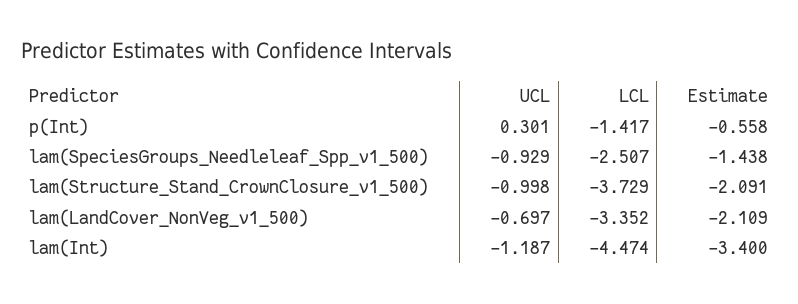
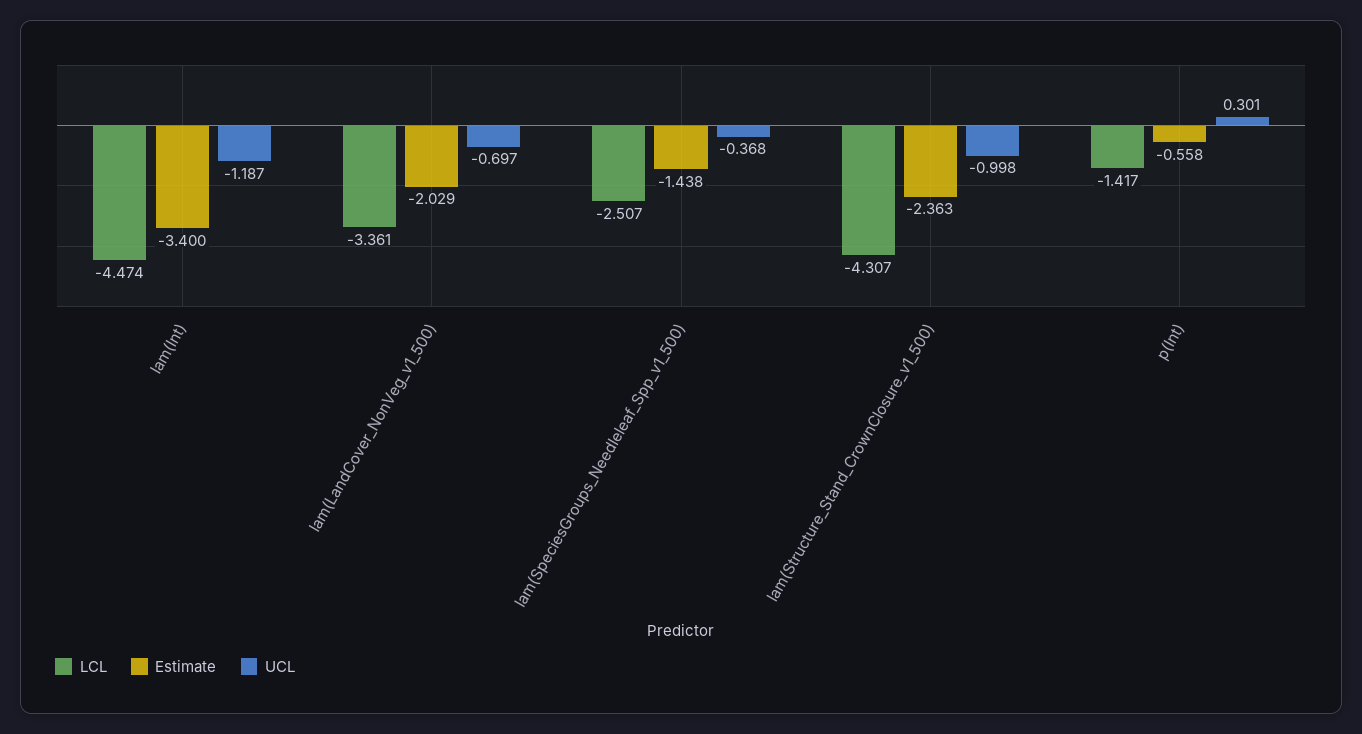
UCL, lam(SpeciesGroups_Needleleaf_Spp_v1_500): -0.929 -> -0.368
LCL, lam(Structure_Stand_CrownClosure_v1_500): -3.729 -> -4.307
Estimate, lam(Structure_Stand_CrownClosure_v1_500): -2.091 -> -2.363
LCL, lam(LandCover_NonVeg_v1_500): -3.352 -> -3.361
Estimate, lam(LandCover_NonVeg_v1_500): -2.109 -> -2.029

